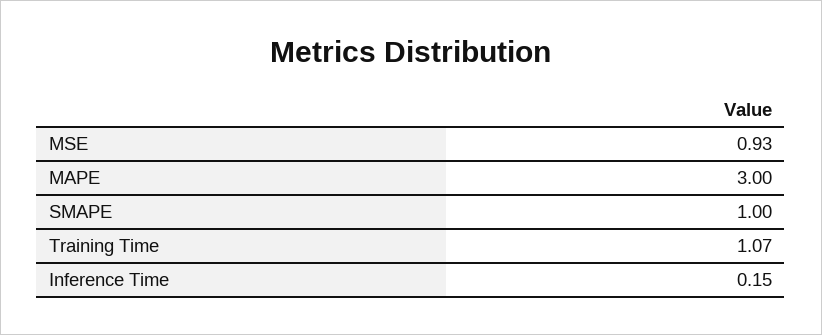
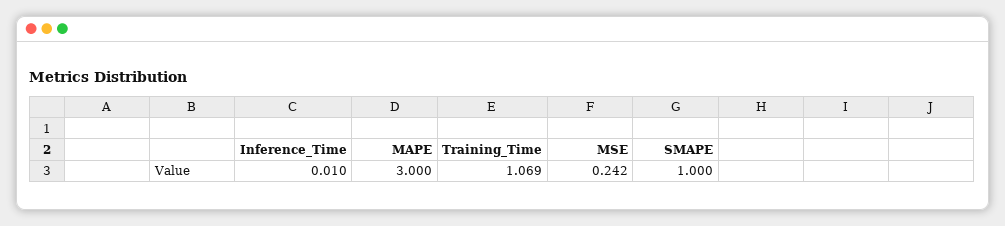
MSE: 0.93 -> 0.242
Inference Time: 0.15 -> 0.01

